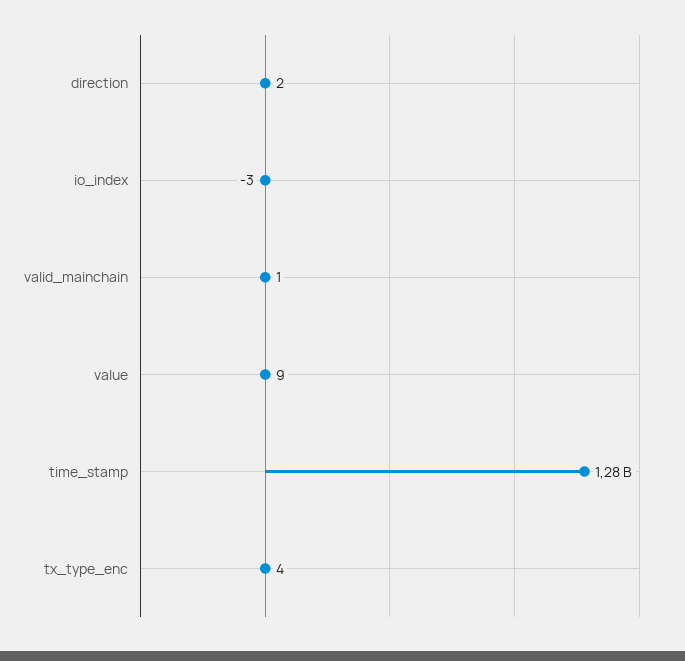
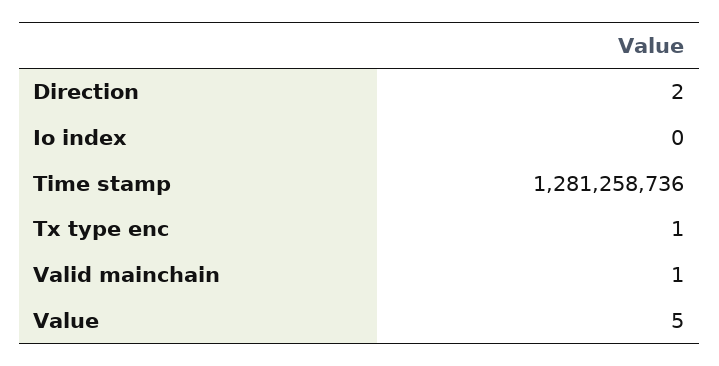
io_index: -3 -> 0
value: 9 -> 5
tx_type_enc: 4 -> 1

